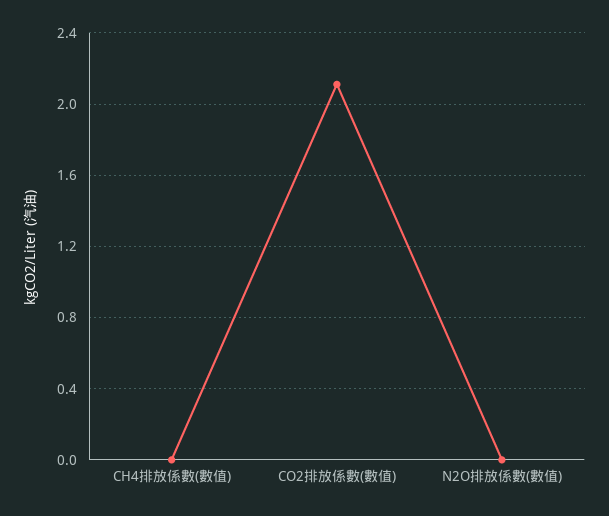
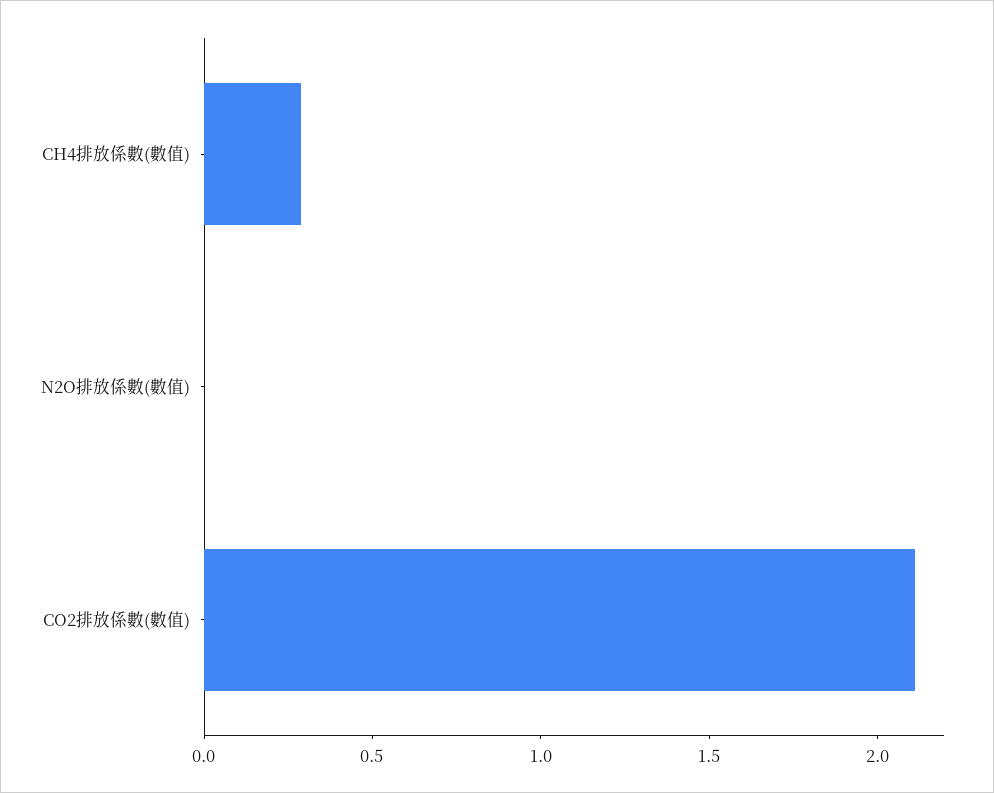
CH4排放係數(數值): 0 -> 0.3

